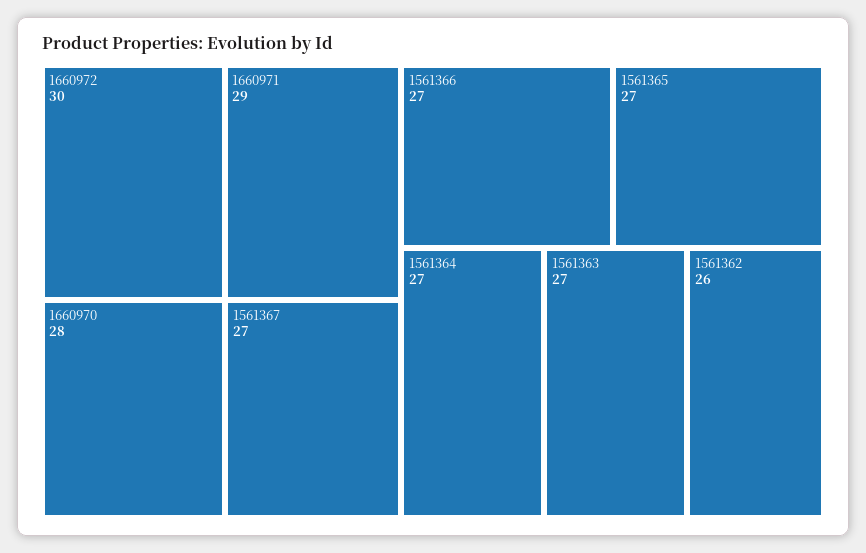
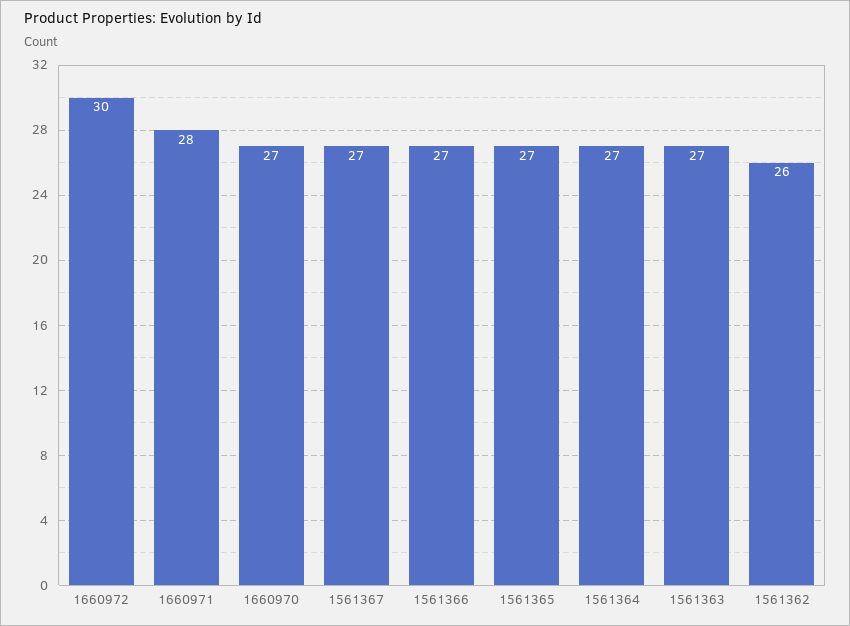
1660971: 29 -> 28
1660970: 28 -> 27

